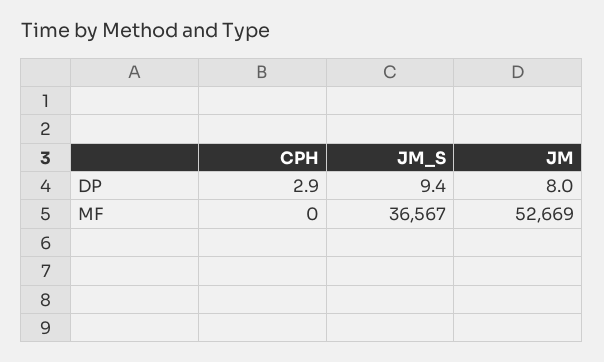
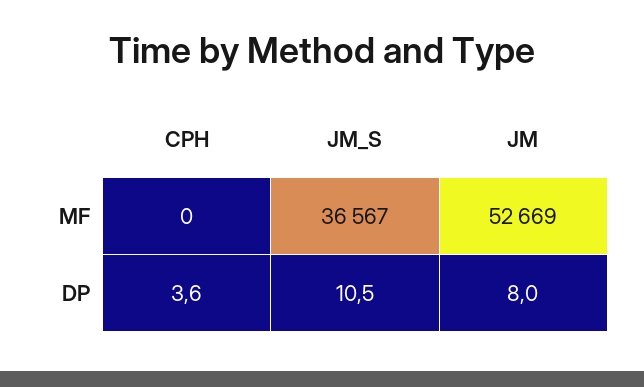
CPH, DP: 2.9 -> 3.6
JM_S, DP: 9.4 -> 10.5

